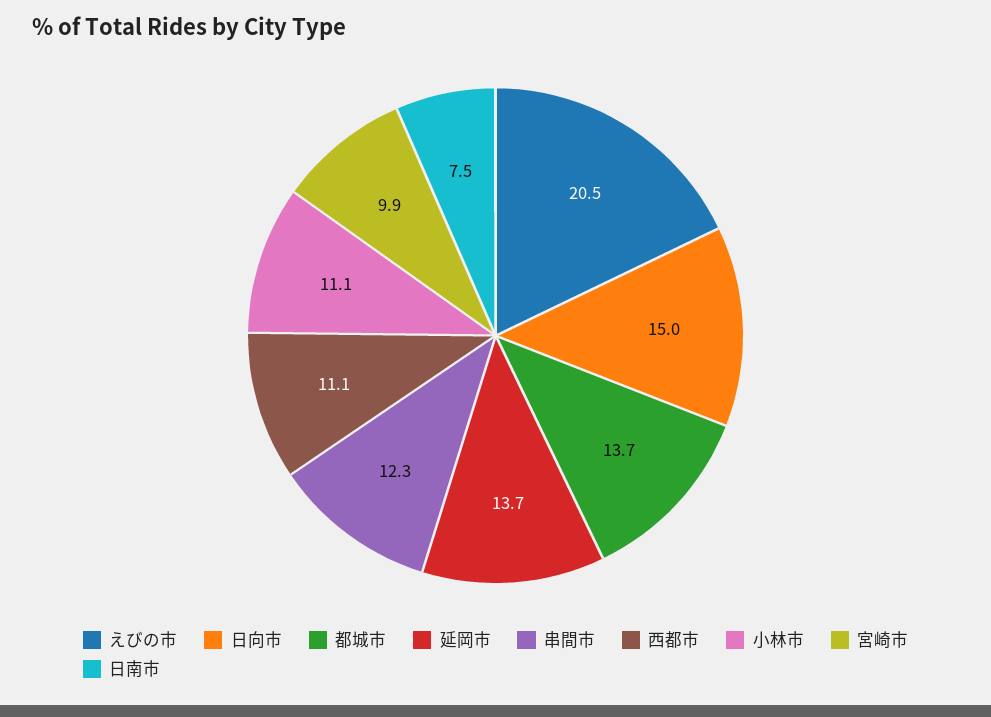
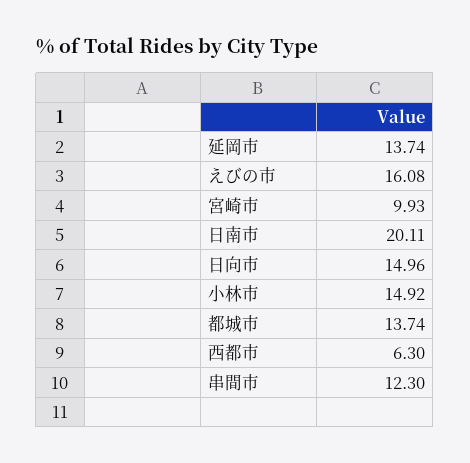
えびの市: 20.5 -> 16.08
西都市: 11.1 -> 6.3
小林市: 11.1 -> 14.92
日南市: 7.5 -> 20.11

